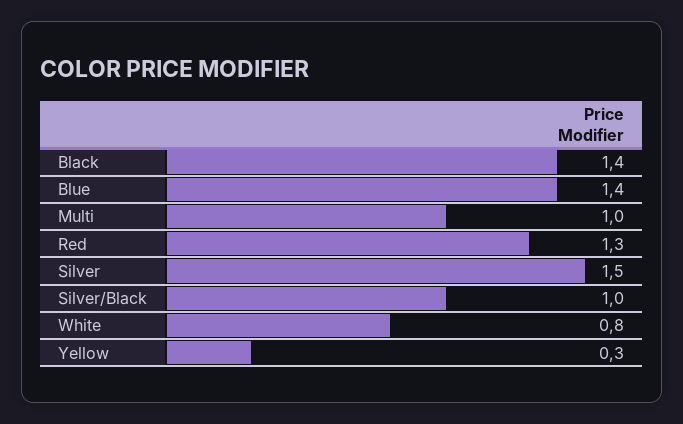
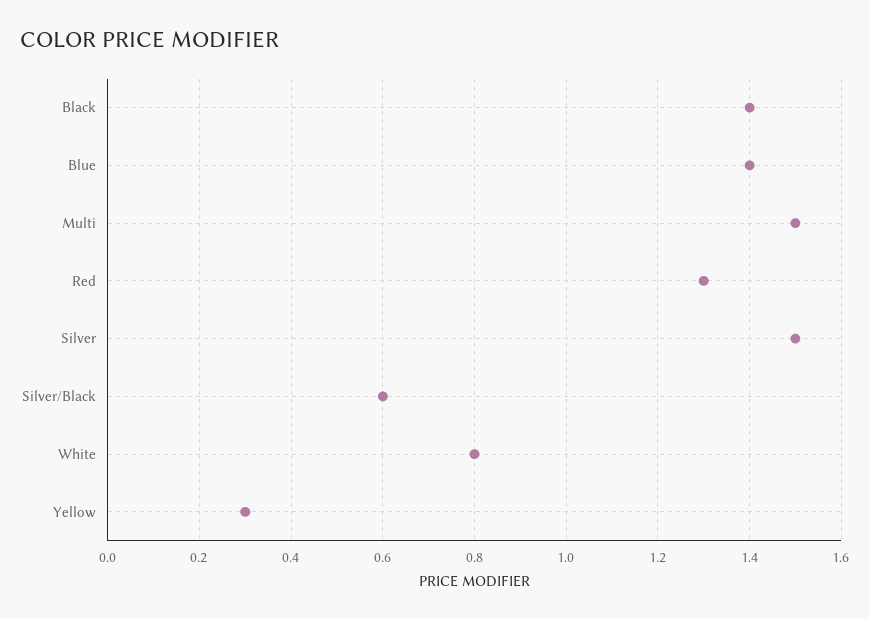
Multi: 1 -> 1.5
Silver/Black: 1 -> 0.6

